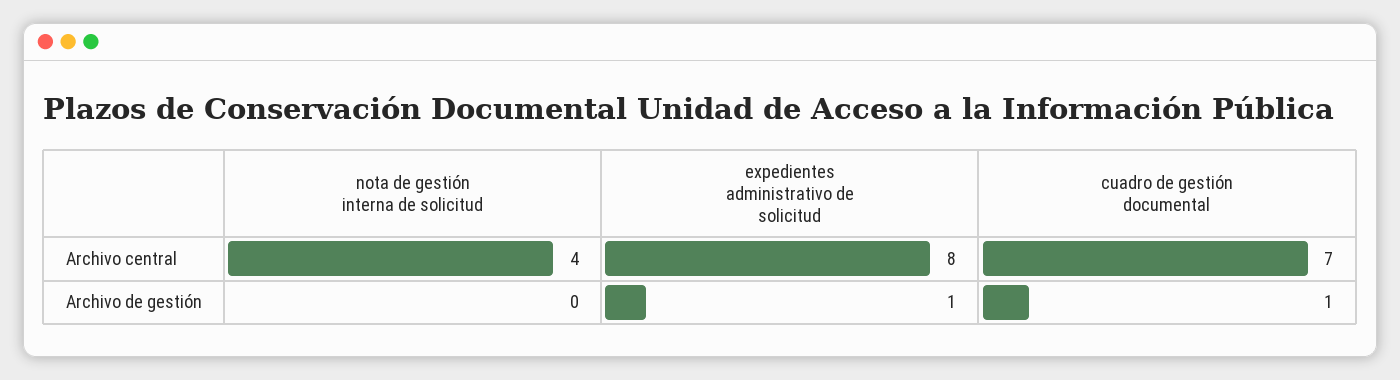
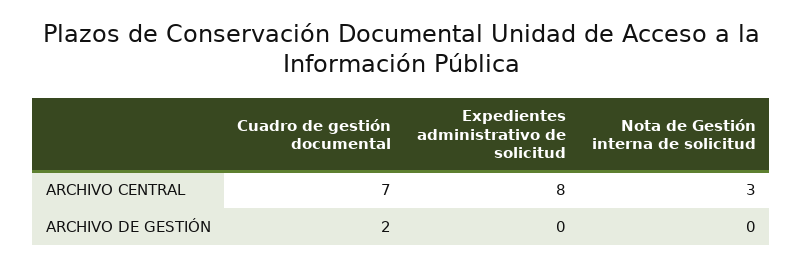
nota de gestión interna de solicitud, Archivo central: 4 -> 3
expedientes administrativo de solicitud, Archivo de gestión: 1 -> 0
cuadro de gestión documental, Archivo de gestión: 1 -> 2

